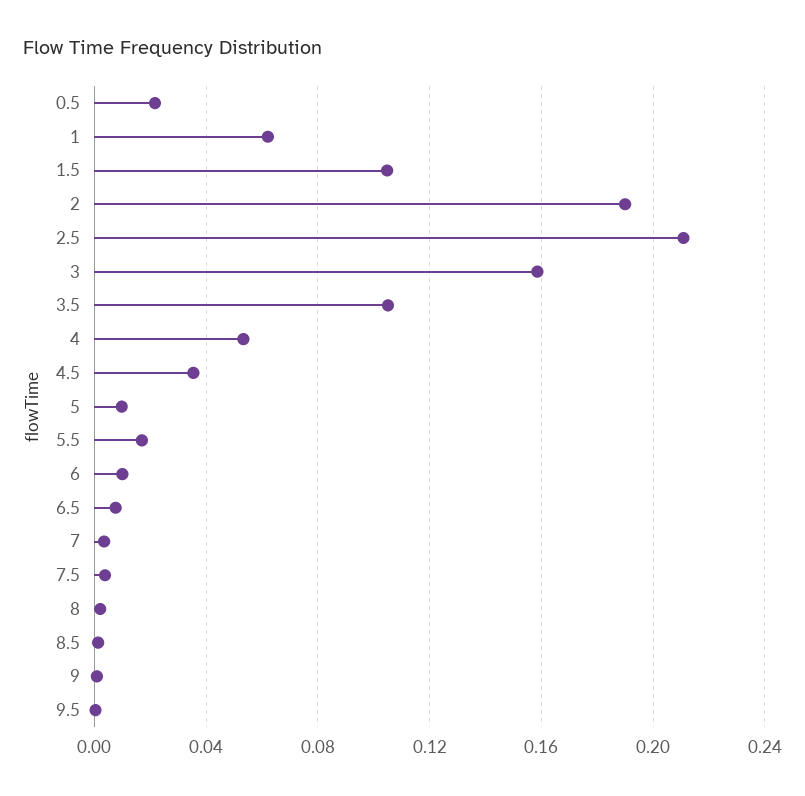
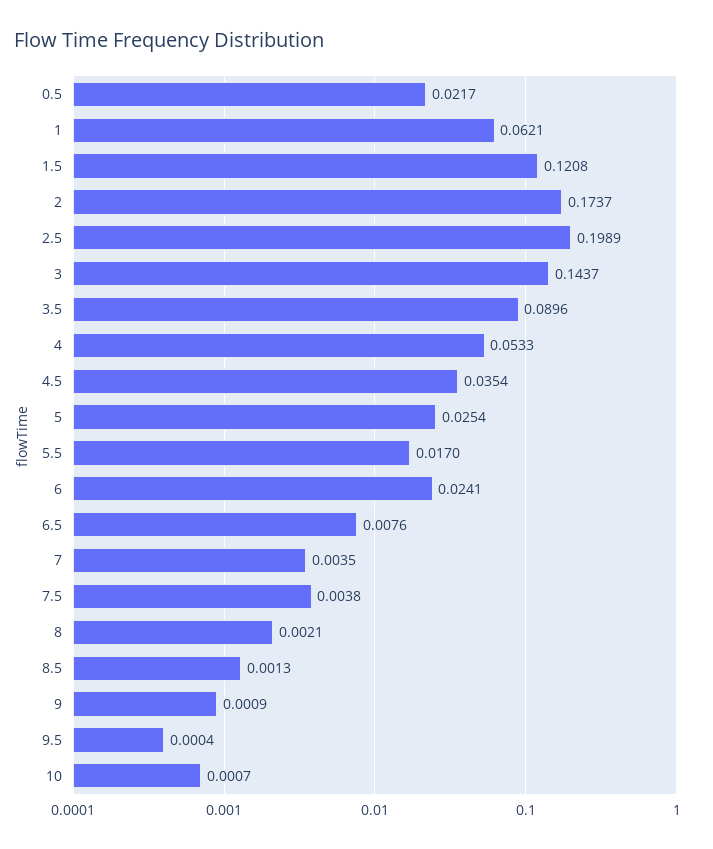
1.5: 0.105 -> 0.1208
2: 0.19 -> 0.1737
2.5: 0.21 -> 0.1989
3: 0.16 -> 0.1437
3.5: 0.105 -> 0.0896
5: 0.01 -> 0.0254
6: 0.01 -> 0.0241
10: none -> 0.0007

